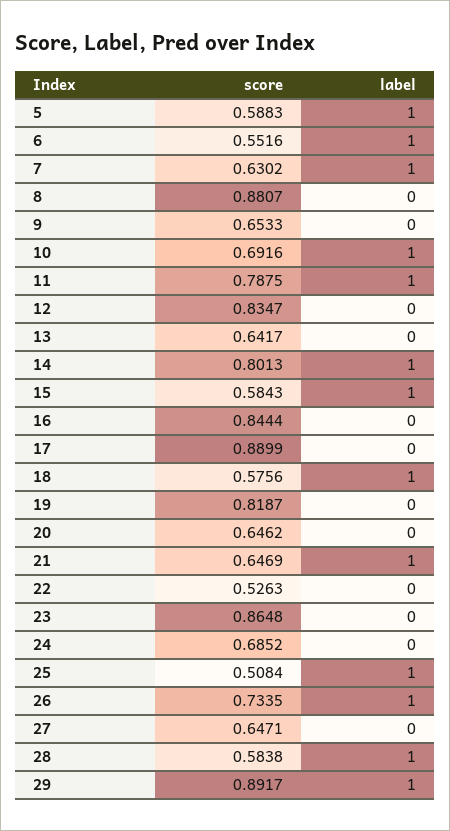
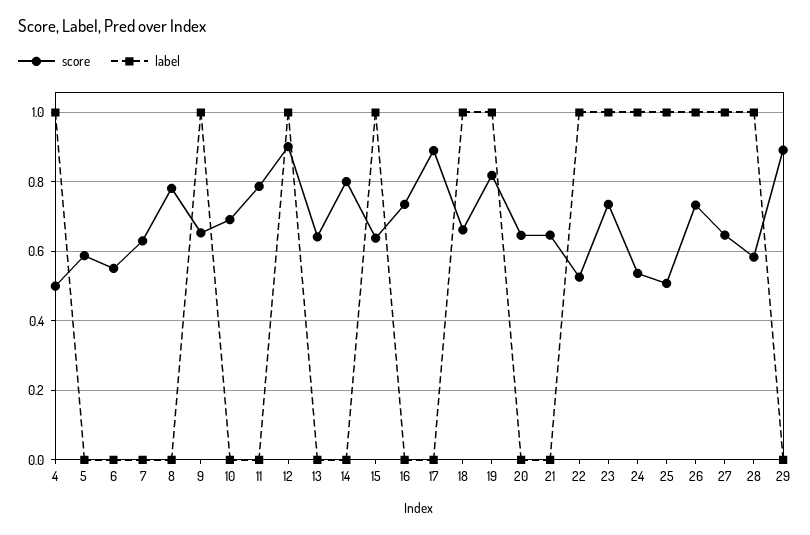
label, 5: 1 -> 0
label, 6: 1 -> 0
label, 7: 1 -> 0
score, 8: 0.8807 -> 0.78
label, 9: 0 -> 1
label, 10: 1 -> 0
label, 11: 1 -> 0
score, 12: 0.8347 -> 0.9
label, 12: 0 -> 1
label, 14: 1 -> 0
score, 15: 0.5843 -> 0.64
score, 16: 0.8444 -> 0.74
score, 18: 0.5756 -> 0.66
label, 19: 0 -> 1
label, 21: 1 -> 0
label, 22: 0 -> 1
score, 23: 0.8648 -> 0.74
label, 23: 0 -> 1
score, 24: 0.6852 -> 0.54
label, 24: 0 -> 1
label, 27: 0 -> 1
label, 29: 1 -> 0
score, 4: none -> 0.5
label, 4: none -> 1

